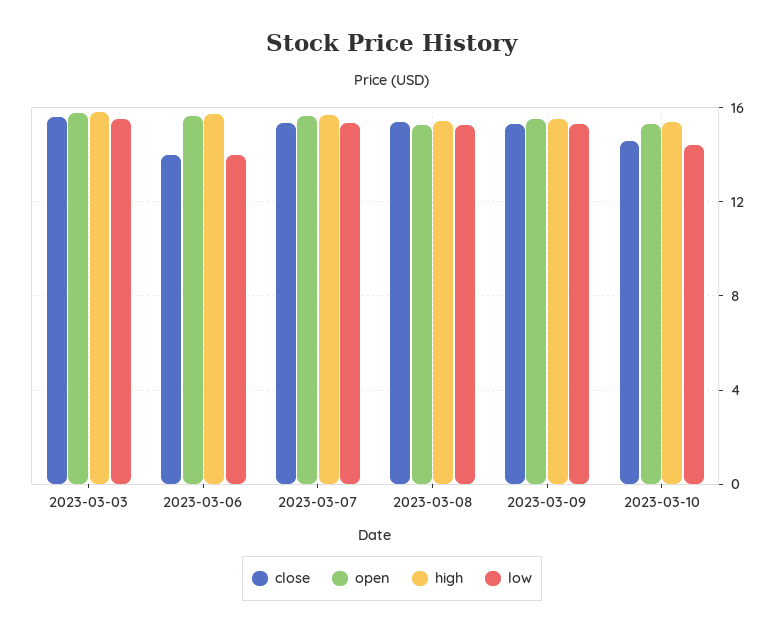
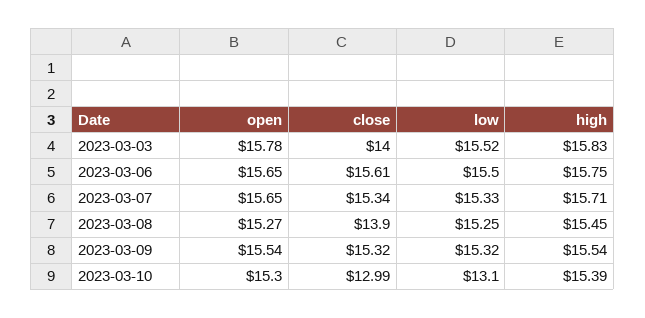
close, 2023-03-03: 15.5 -> 14
close, 2023-03-06: 14 -> 15.61
low, 2023-03-06: 14 -> 15.5
close, 2023-03-08: 15.5 -> 13.9
close, 2023-03-10: 14.5 -> 12.99
low, 2023-03-10: 14.5 -> 13.1

